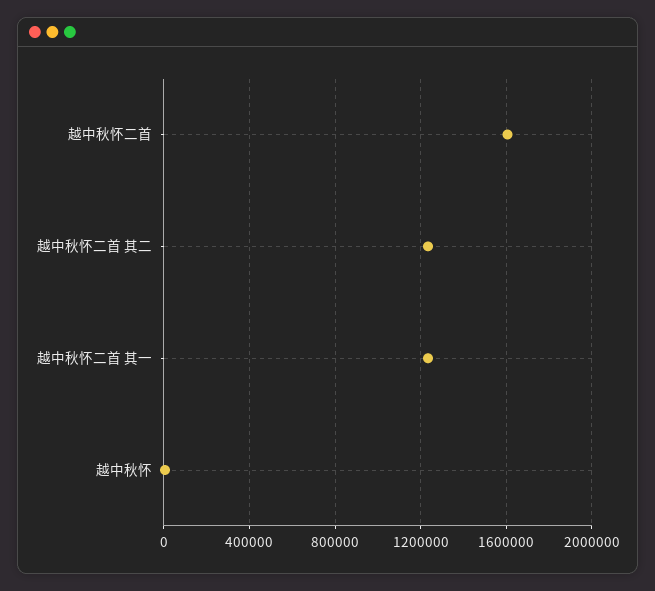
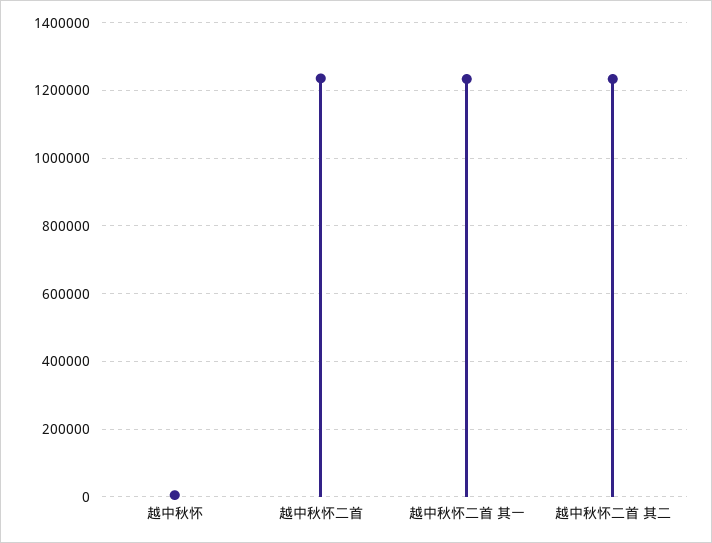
越中秋怀二首: 1600000 -> 1240000

